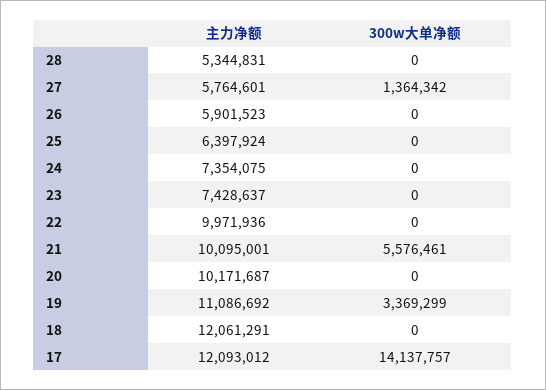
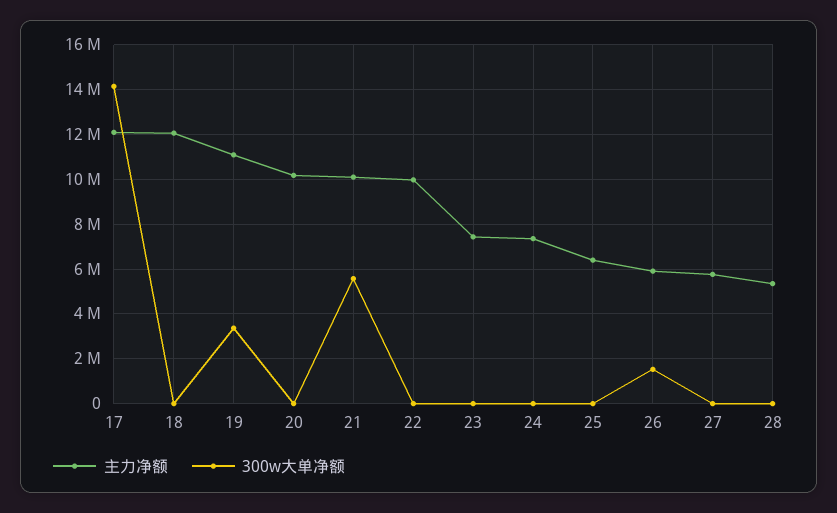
300w大单净额, 27: 1364342 -> 0
300w大单净额, 26: 0 -> 1500000

